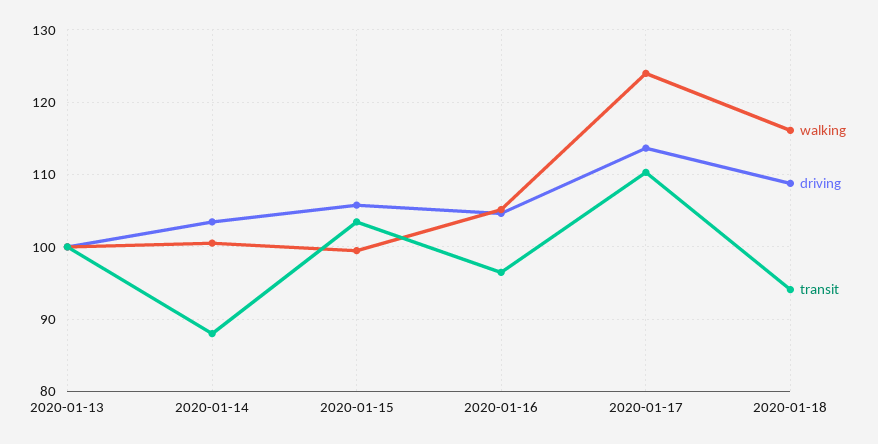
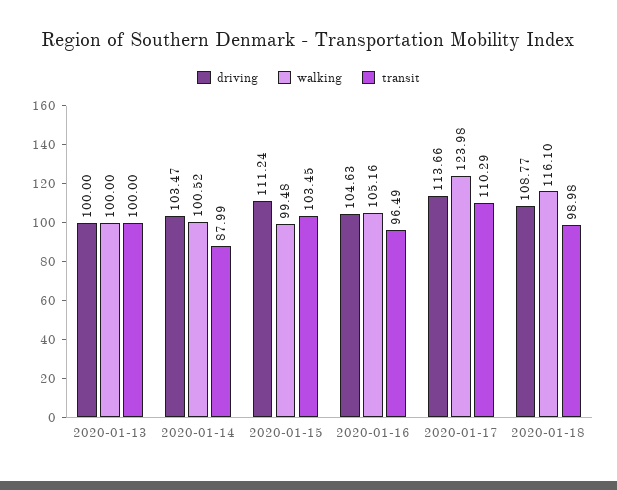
driving, 2020-01-15: 106 -> 111.24
transit, 2020-01-18: 94 -> 98.98

